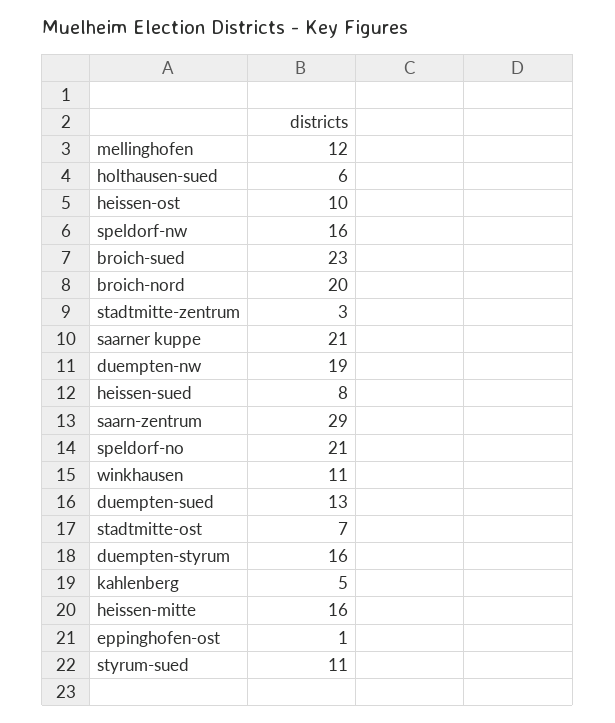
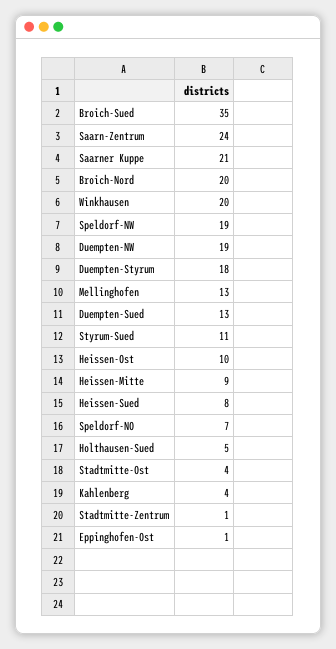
mellinghofen: 12 -> 13
holthausen-sued: 6 -> 5
speldorf-nw: 16 -> 19
broich-sued: 23 -> 35
stadtmitte-zentrum: 3 -> 1
saarn-zentrum: 29 -> 24
speldorf-no: 21 -> 7
winkhausen: 11 -> 20
stadtmitte-ost: 7 -> 4
duempten-styrum: 16 -> 18
kahlenberg: 5 -> 4
heissen-mitte: 16 -> 9

